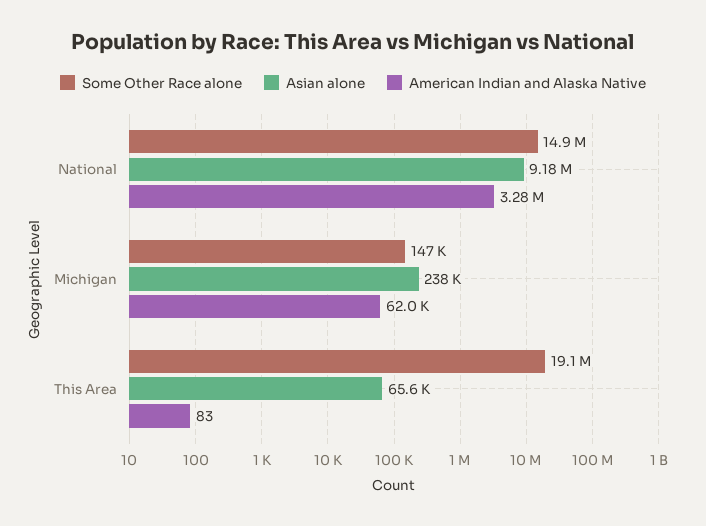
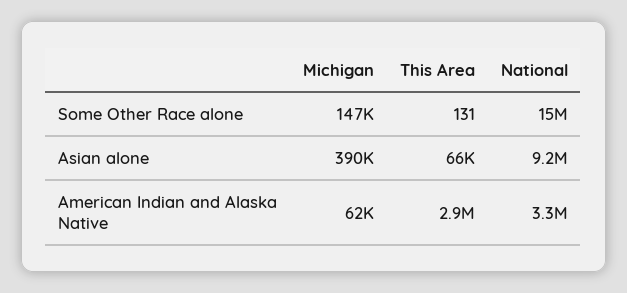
Asian alone, Michigan: 238000 -> 390000
Some Other Race alone, This Area: 19100000 -> 131
American Indian and Alaska Native, This Area: 83 -> 2900000

